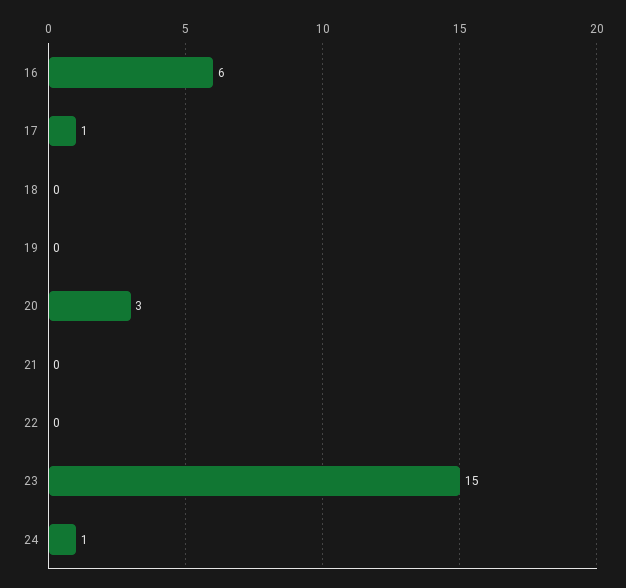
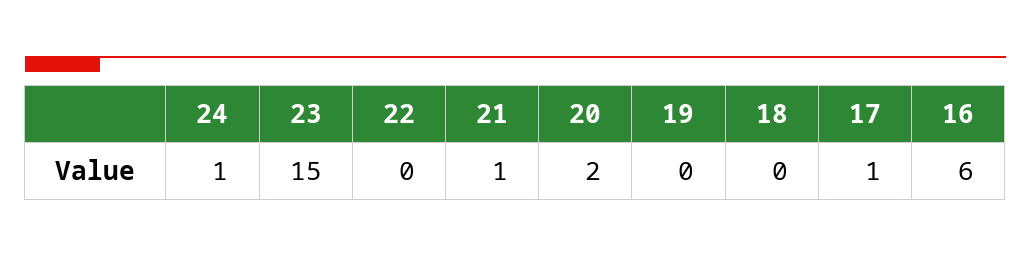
20: 3 -> 2
21: 0 -> 1

